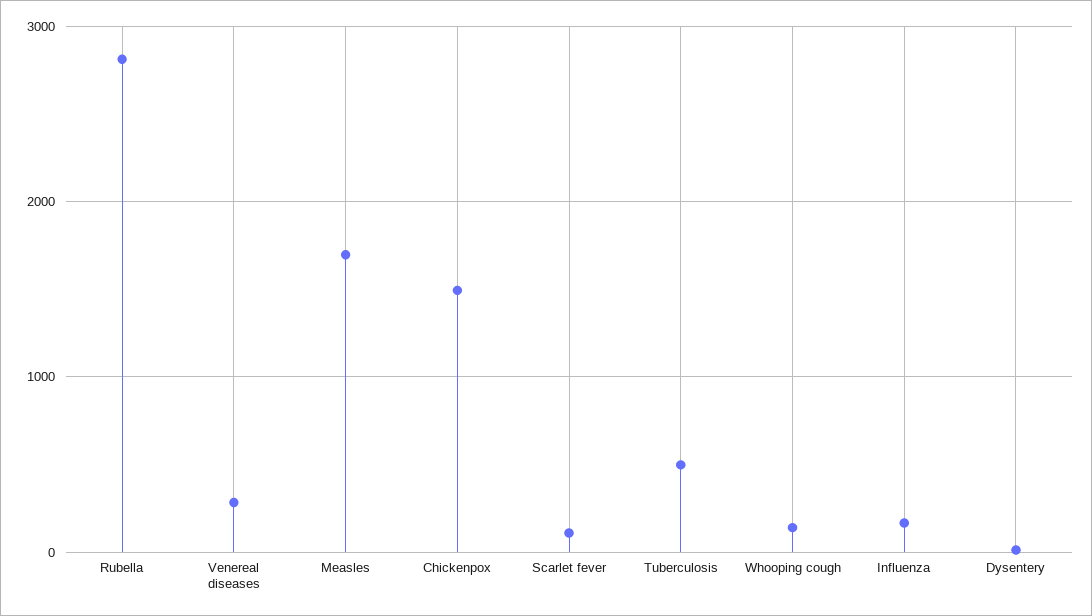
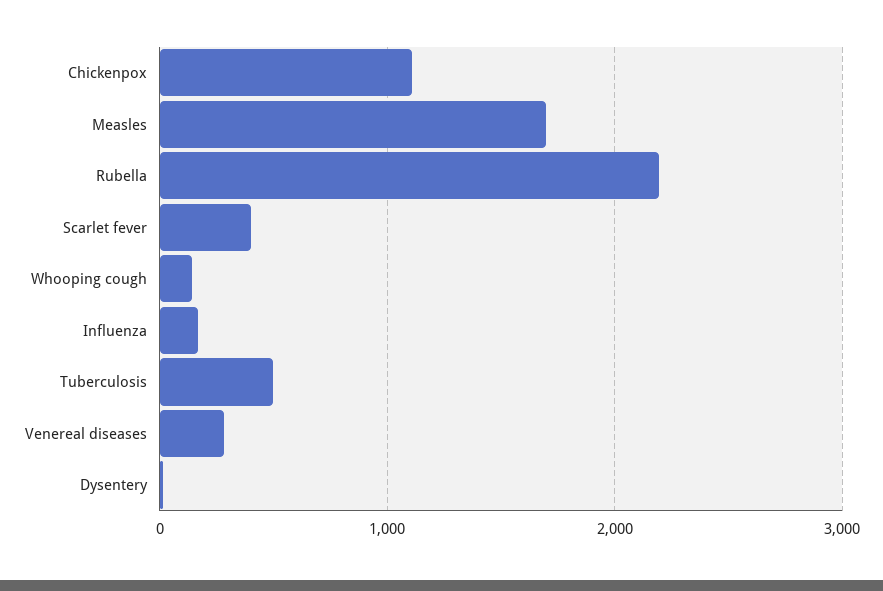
Rubella: 2800 -> 2200
Chickenpox: 1500 -> 1100
Scarlet fever: 100 -> 400

